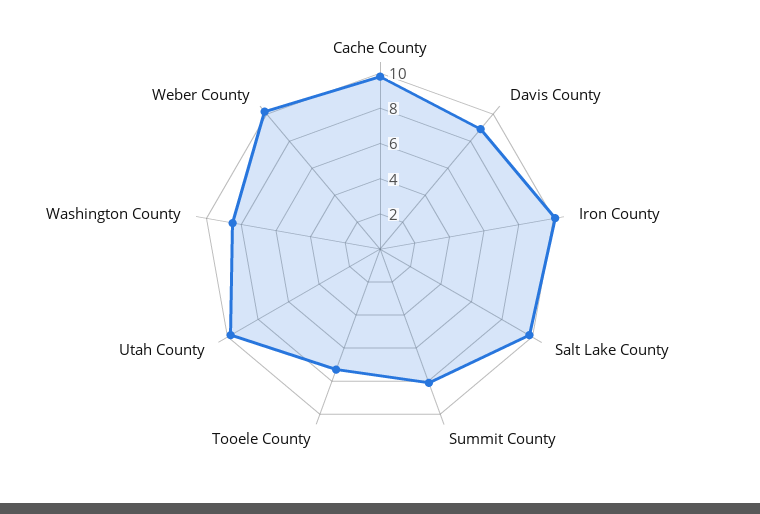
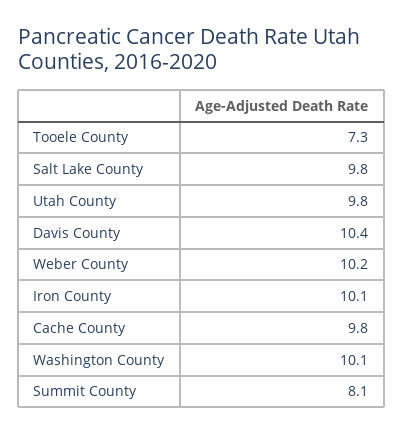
Davis County: 9 -> 10.4
Washington County: 8.5 -> 10.1

